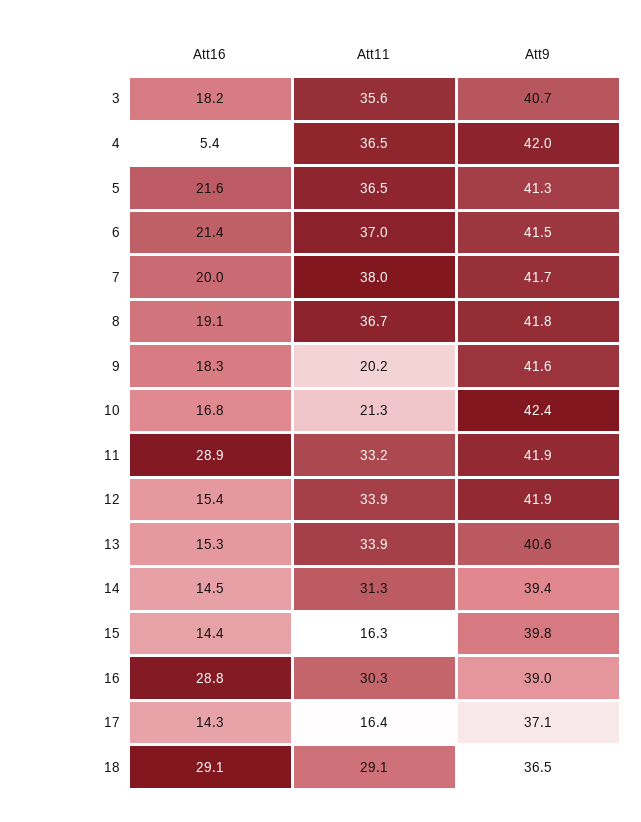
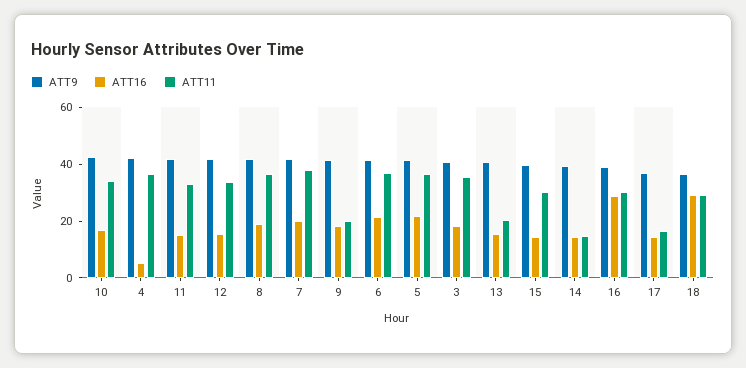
Att11, 10: 21.3 -> 35
Att16, 11: 28.9 -> 15
Att11, 13: 33.9 -> 20
Att11, 14: 31.3 -> 15
Att11, 15: 16.3 -> 30

